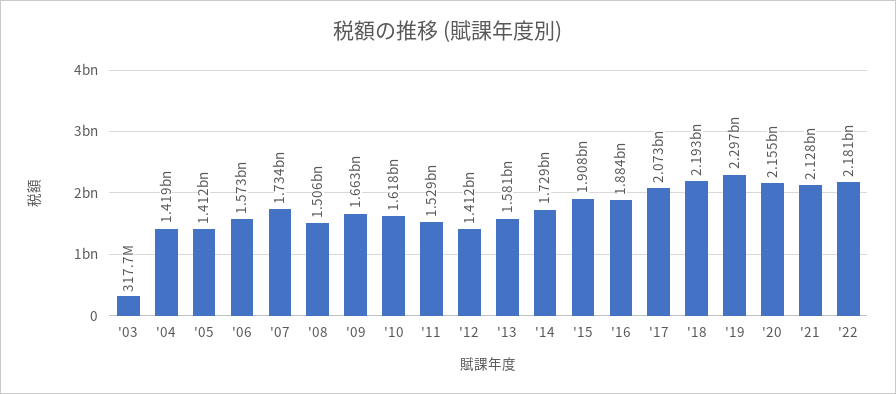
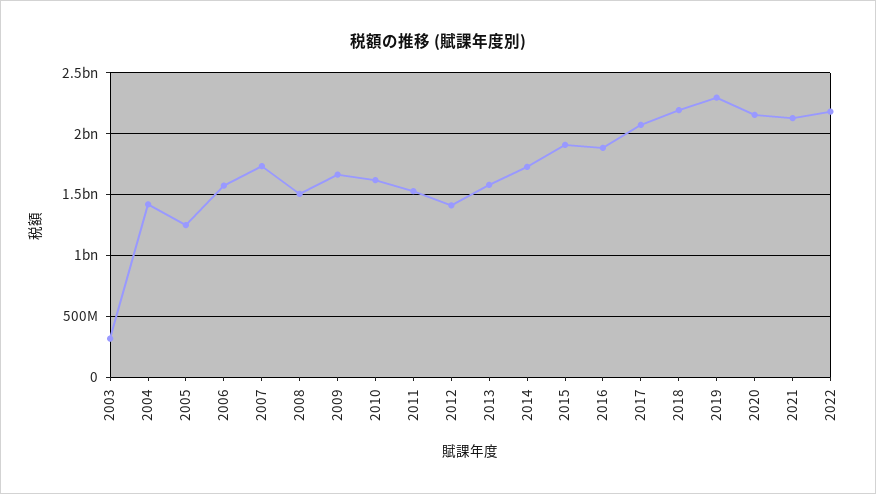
'05: 1412000000 -> 1250000000

